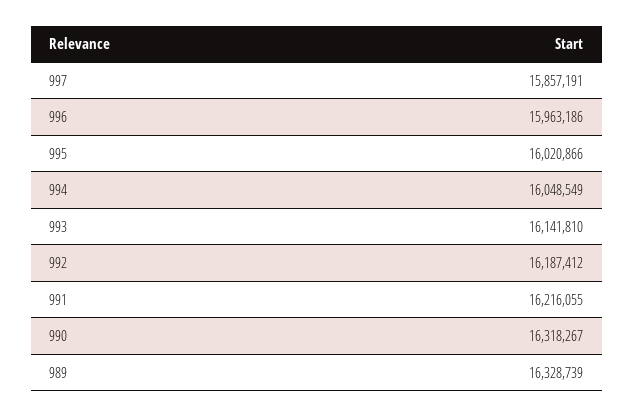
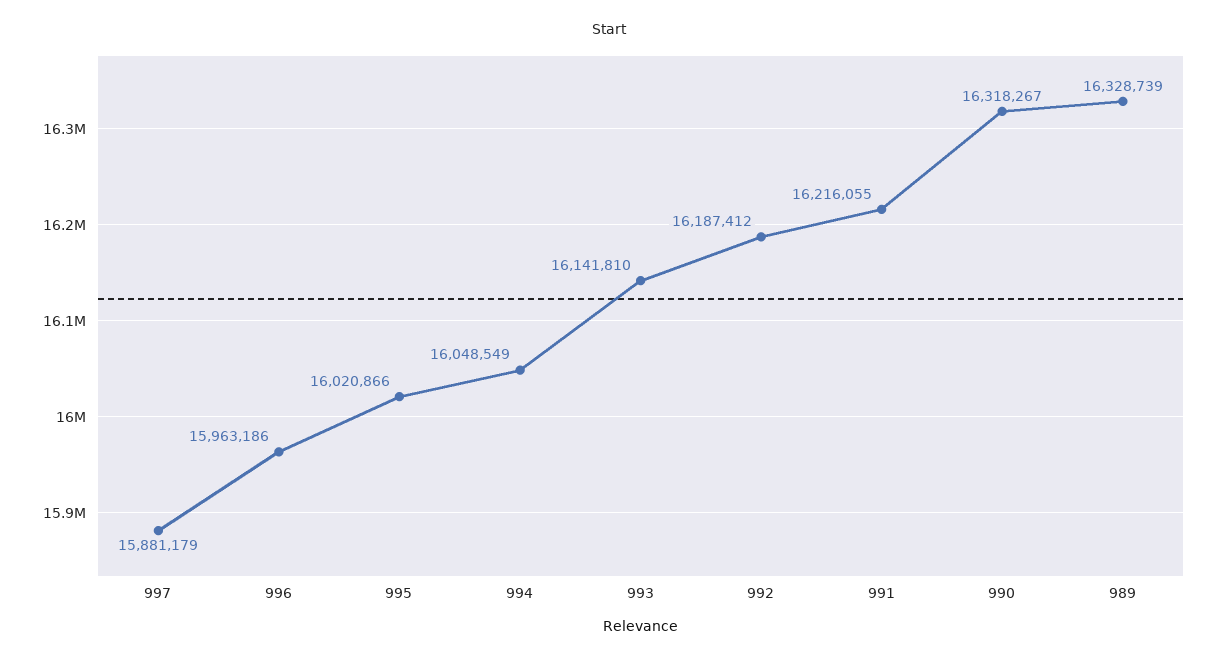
997: 15857191 -> 15881179

